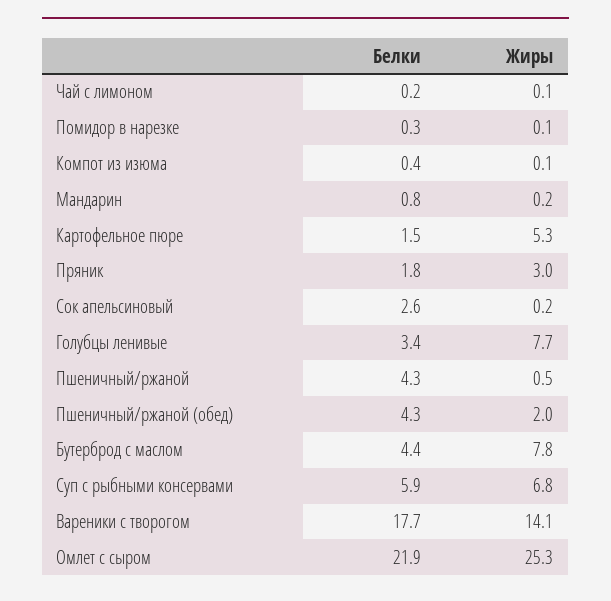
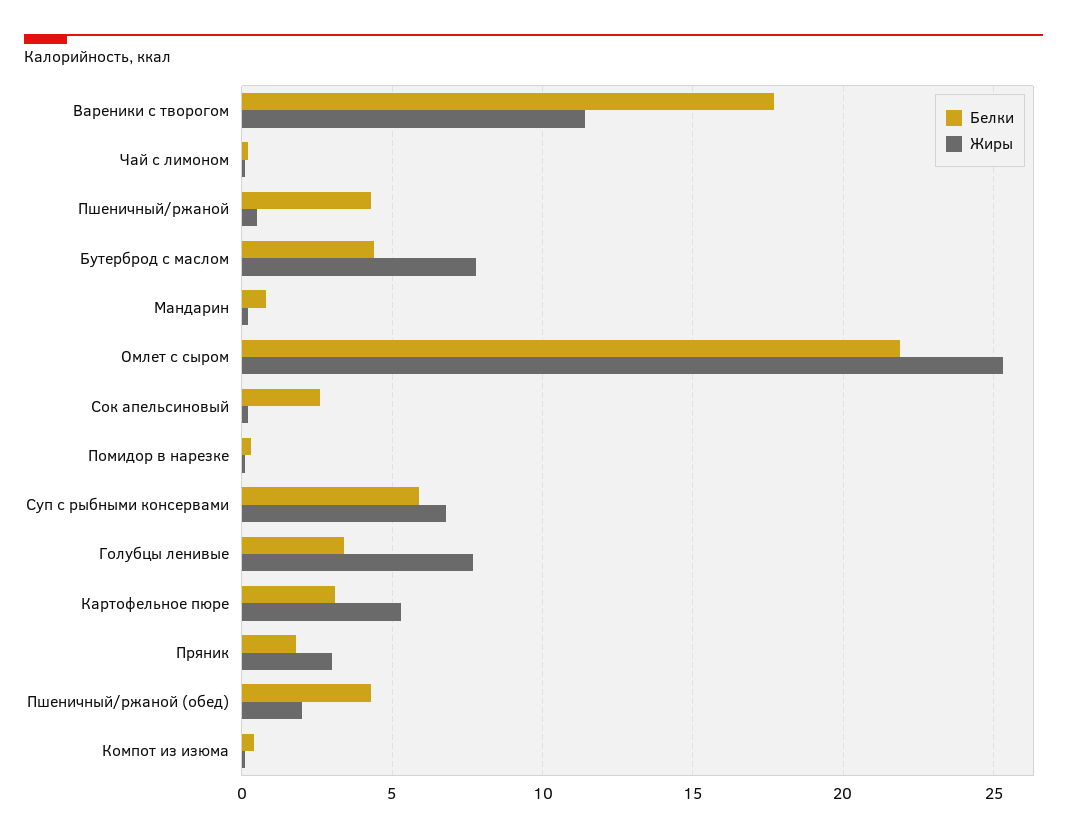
Белки, Картофельное пюре: 1.5 -> 3
Жиры, Вареники с творогом: 14.1 -> 11.5

